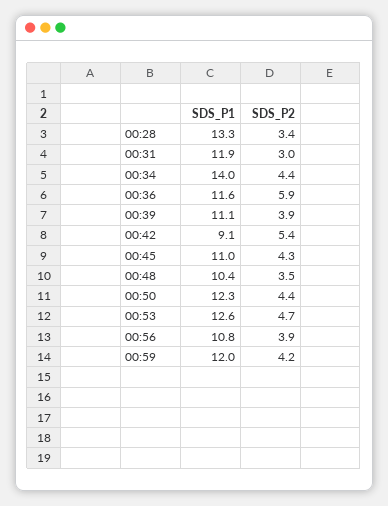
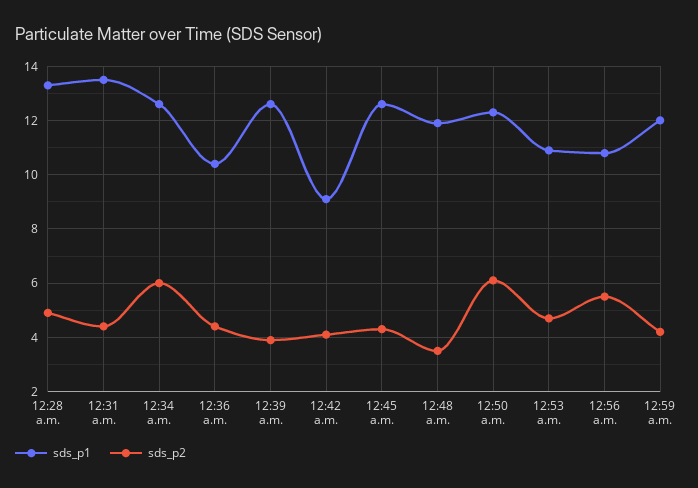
SDS_P2, 00:28: 3.4 -> 5
SDS_P1, 00:31: 11.9 -> 13.5
SDS_P2, 00:31: 3 -> 4.5
SDS_P1, 00:34: 14 -> 12.5
SDS_P2, 00:34: 4.4 -> 6
SDS_P1, 00:36: 11.6 -> 10.5
SDS_P2, 00:36: 5.9 -> 4.5
SDS_P1, 00:39: 11.1 -> 12.5
SDS_P2, 00:42: 5.4 -> 4
SDS_P1, 00:45: 11 -> 12.5
SDS_P1, 00:48: 10.4 -> 12
SDS_P2, 00:50: 4.4 -> 6
SDS_P1, 00:53: 12.6 -> 11
SDS_P2, 00:56: 3.9 -> 5.5

